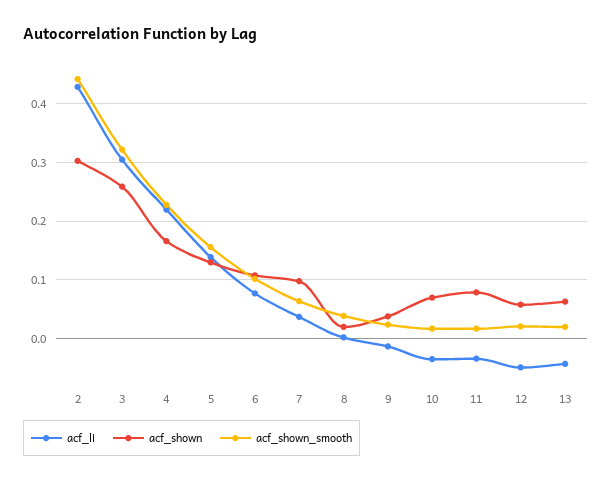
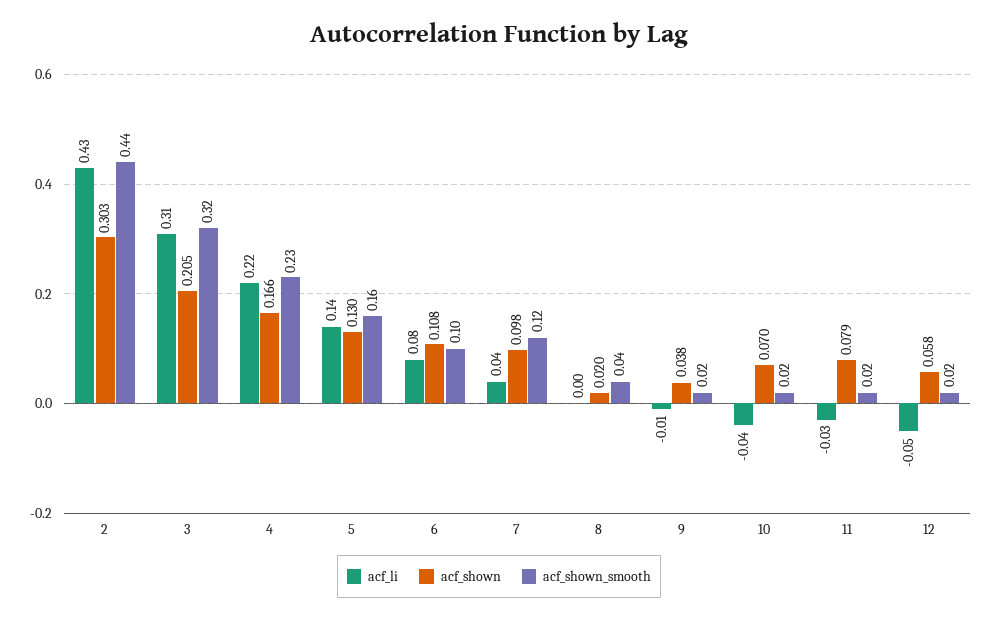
acf_shown, 3: 0.26 -> 0.205
acf_shown_smooth, 7: 0.06 -> 0.12
acf_li, 13: -0.04 -> none
acf_shown, 13: 0.06 -> none
acf_shown_smooth, 13: 0.02 -> none

